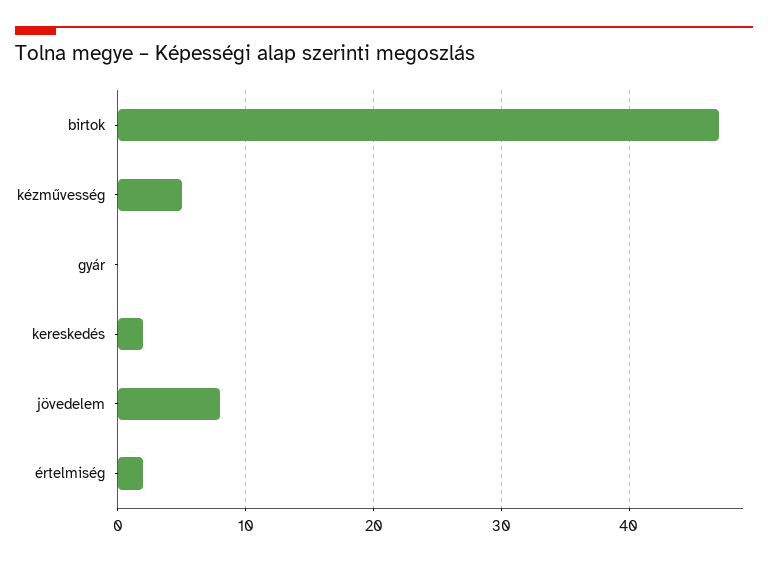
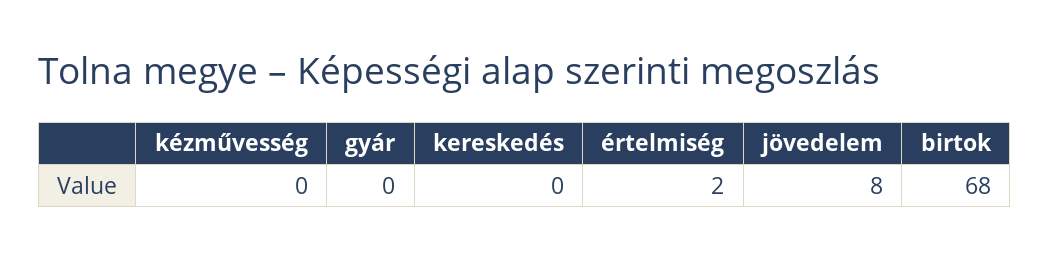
birtok: 47 -> 68
kézművesség: 5 -> 0
kereskedés: 2 -> 0

